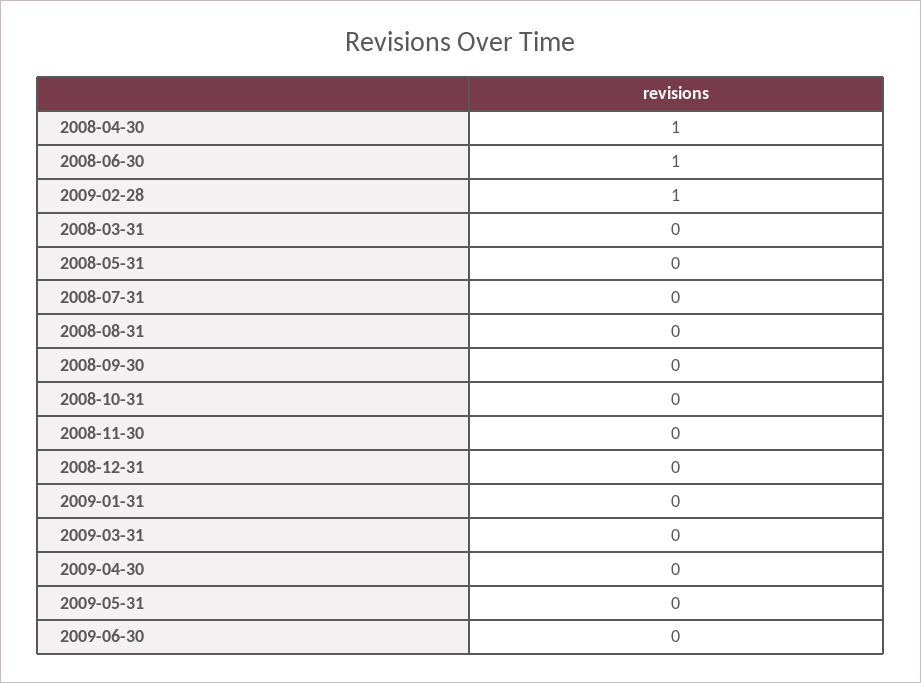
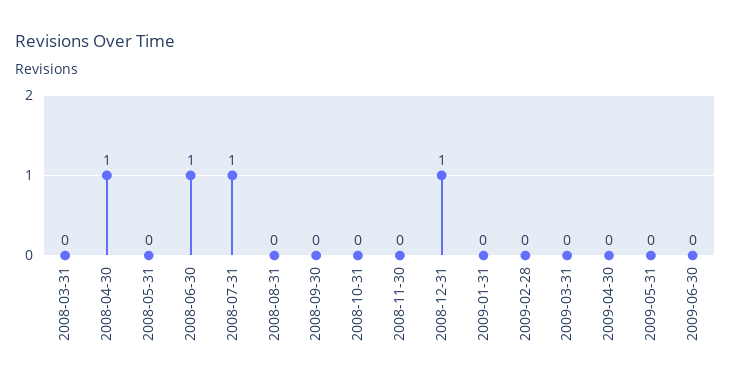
2009-02-28: 1 -> 0
2008-07-31: 0 -> 1
2008-12-31: 0 -> 1

